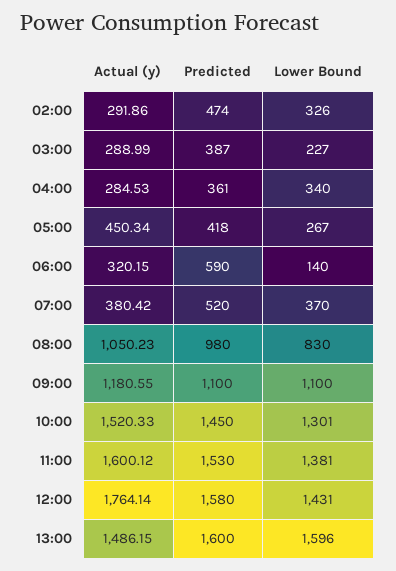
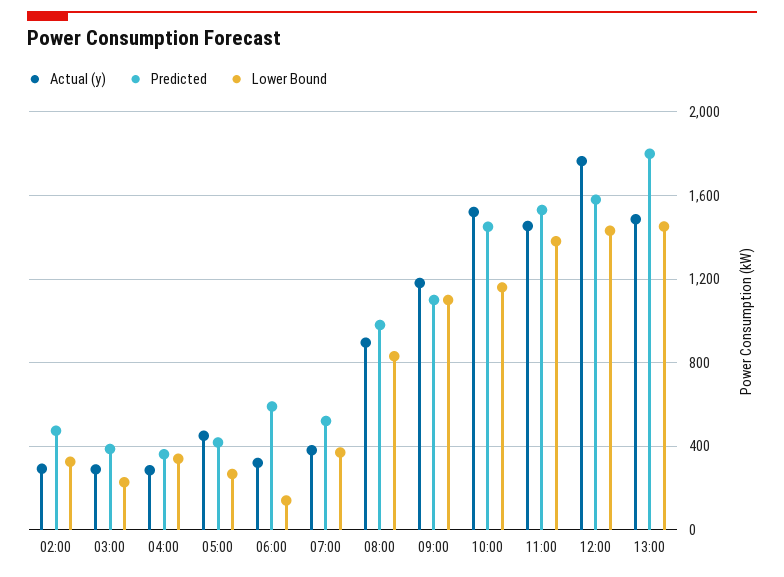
Actual (y), 08:00: 1050.23 -> 900
Lower Bound, 10:00: 1301 -> 1150
Actual (y), 11:00: 1600.12 -> 1450
Predicted, 13:00: 1600 -> 1800
Lower Bound, 13:00: 1596 -> 1450

